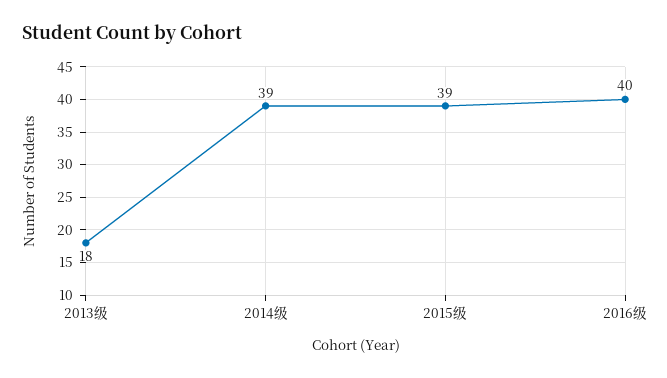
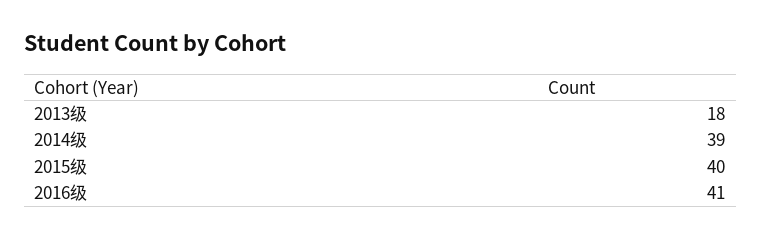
2015级: 39 -> 40
2016级: 40 -> 41

